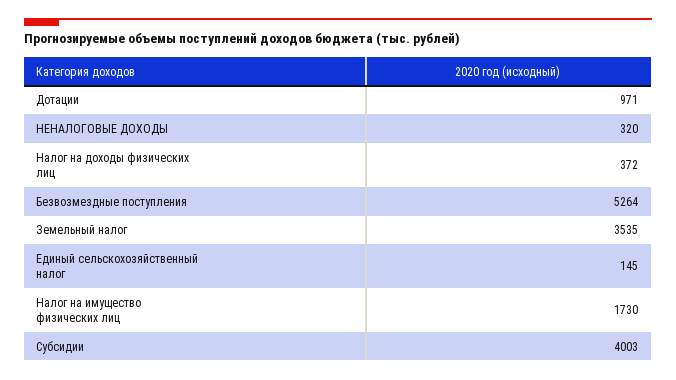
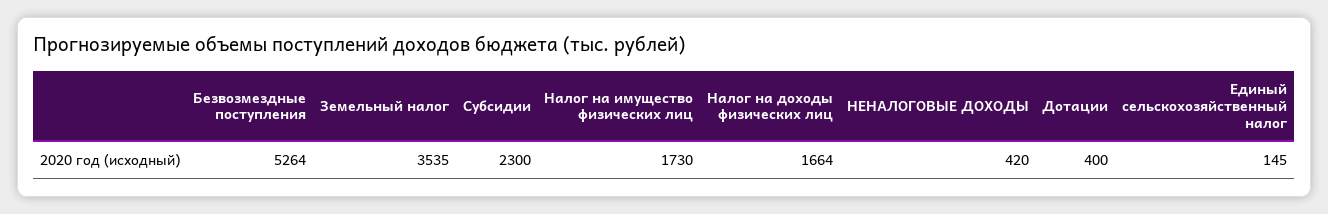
Дотации: 971 -> 400
НЕНАЛОГОВЫЕ ДОХОДЫ: 320 -> 420
Налог на доходы физических лиц: 372 -> 1664
Субсидии: 4003 -> 2300

